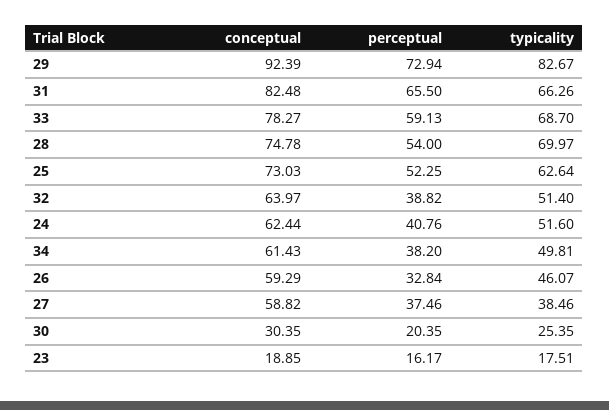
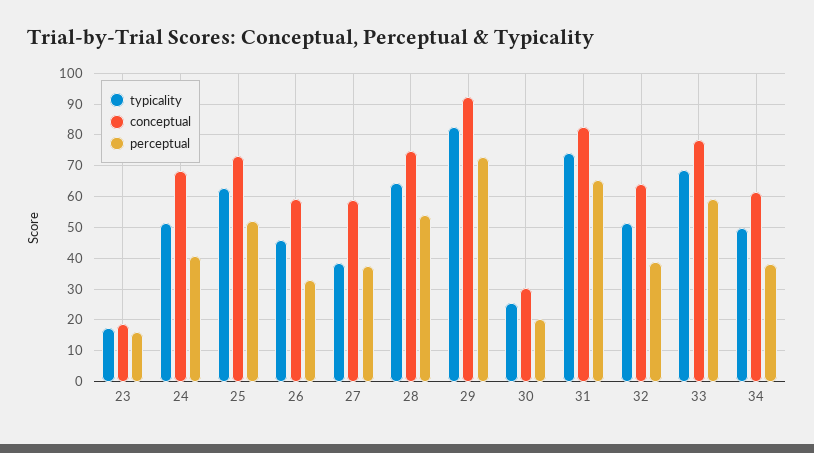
typicality, 31: 66.26 -> 74
typicality, 28: 69.97 -> 64
conceptual, 24: 62.44 -> 68

